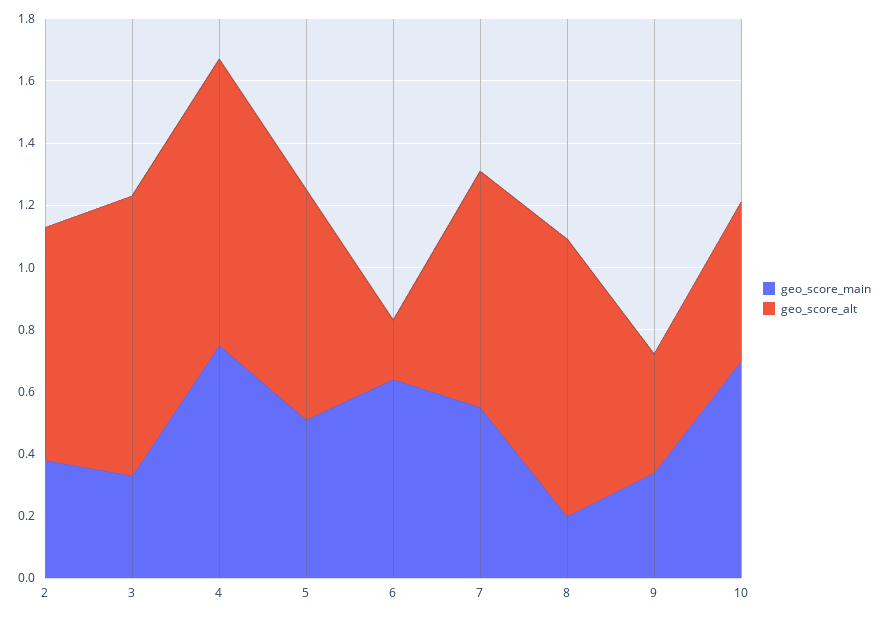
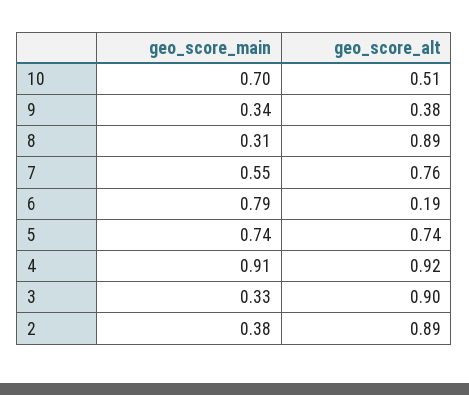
geo_score_alt, 2: 0.75 -> 0.89
geo_score_main, 4: 0.75 -> 0.91
geo_score_main, 5: 0.5 -> 0.74
geo_score_main, 6: 0.65 -> 0.79
geo_score_main, 8: 0.2 -> 0.31

